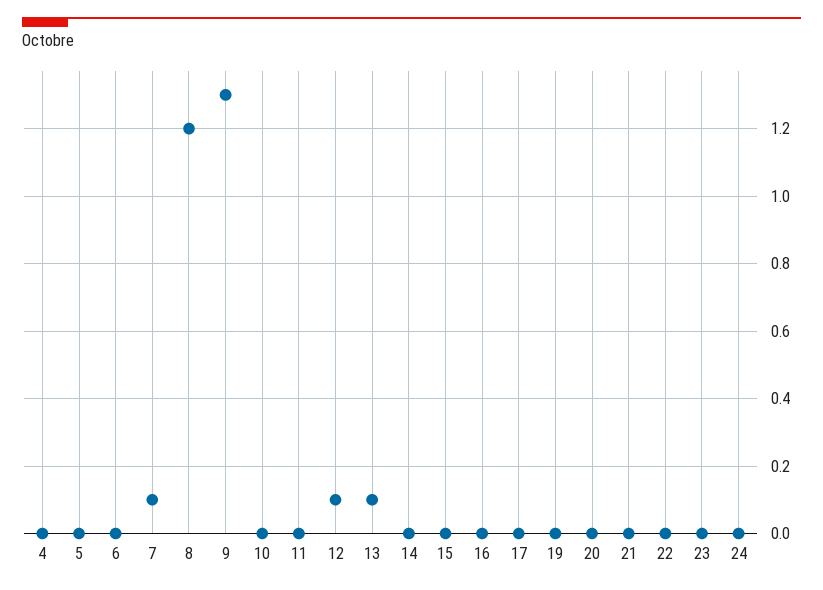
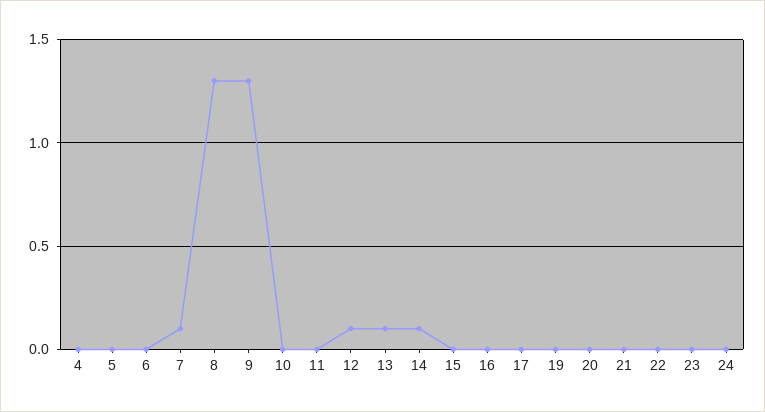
8: 1.2 -> 1.3
14: 0 -> 0.1

